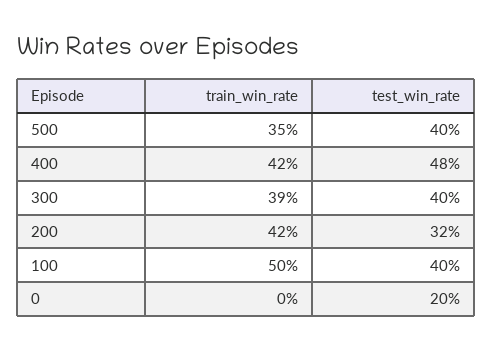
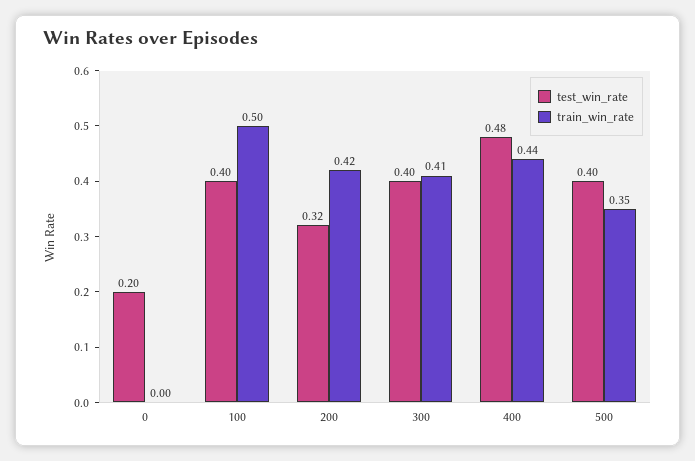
train_win_rate, 400: 0.42 -> 0.44
train_win_rate, 300: 0.39 -> 0.41

